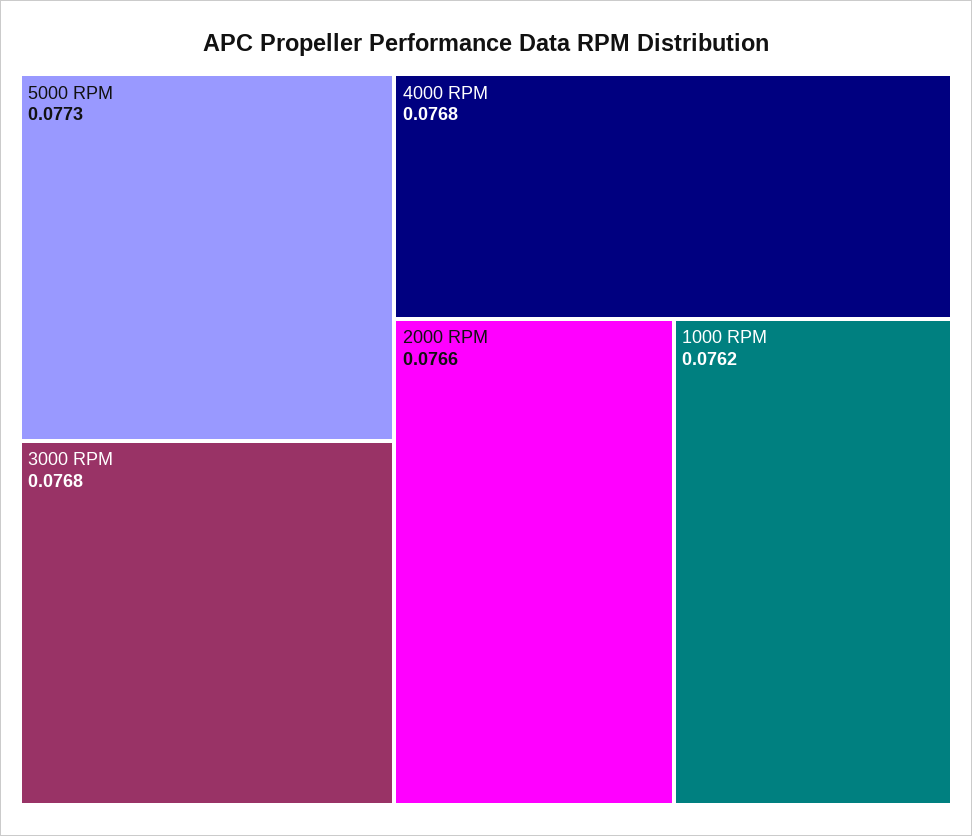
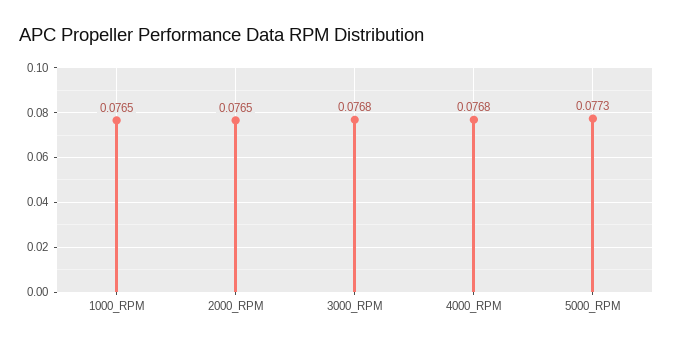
2000 RPM: 0.0766 -> 0.0765
1000 RPM: 0.0762 -> 0.0765

